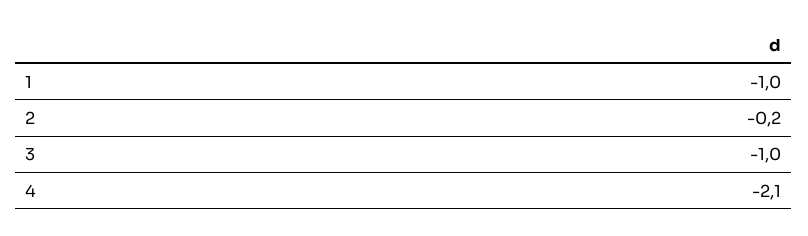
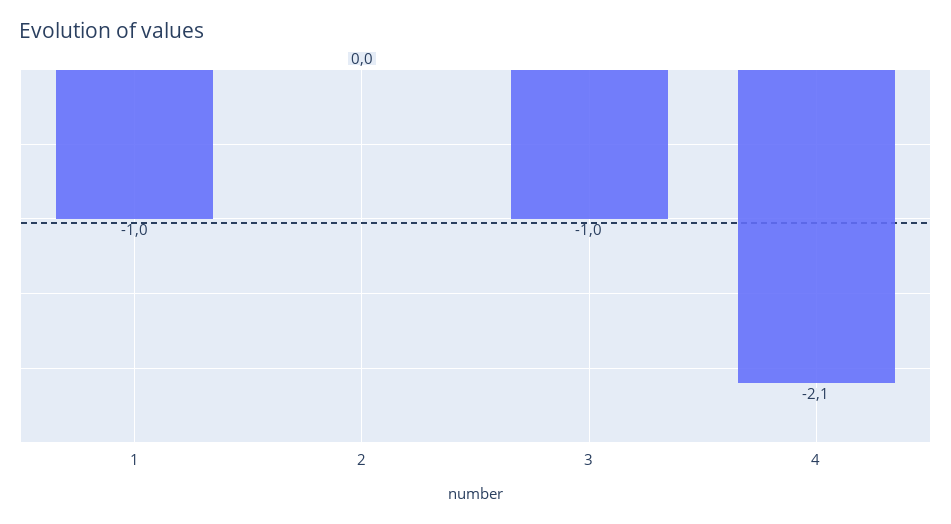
2: -0.2 -> 0

